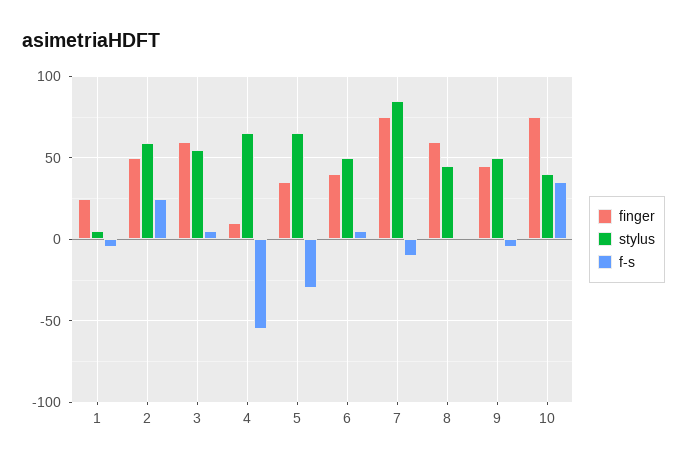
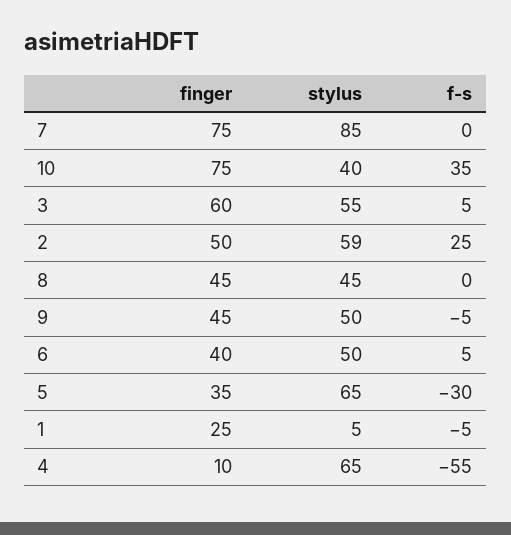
f-s, 7: -10 -> 0
finger, 8: 60 -> 45

